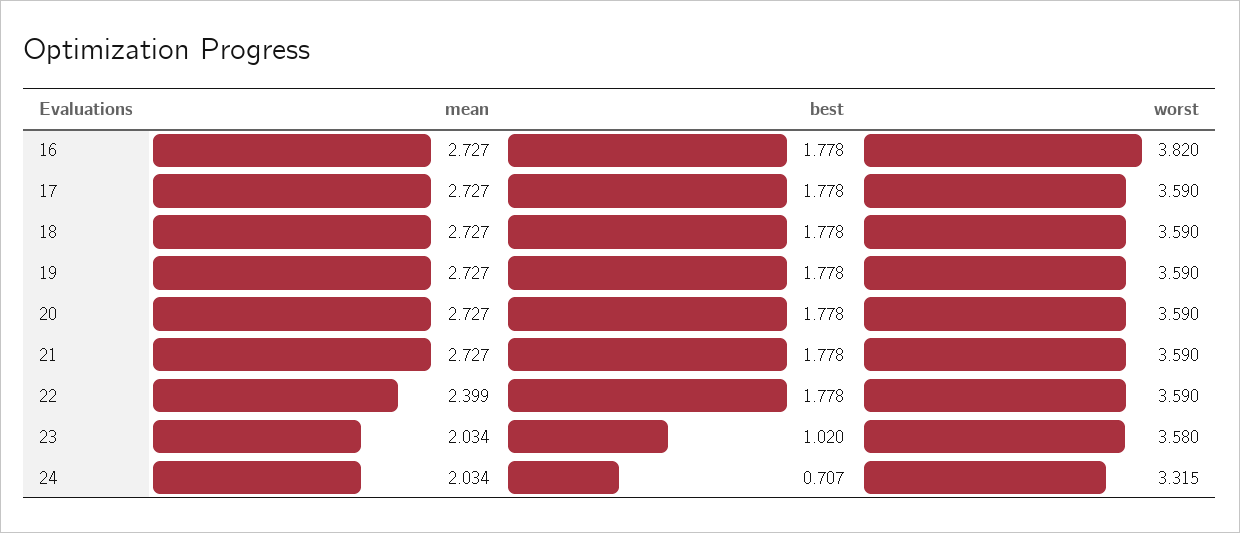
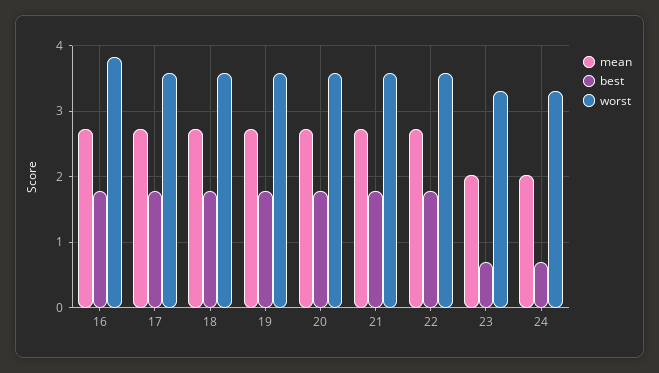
mean, 22: 2.399 -> 2.7
best, 23: 1.02 -> 0.7
worst, 23: 3.58 -> 3.3

